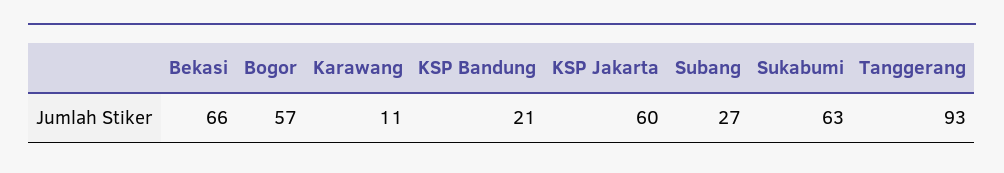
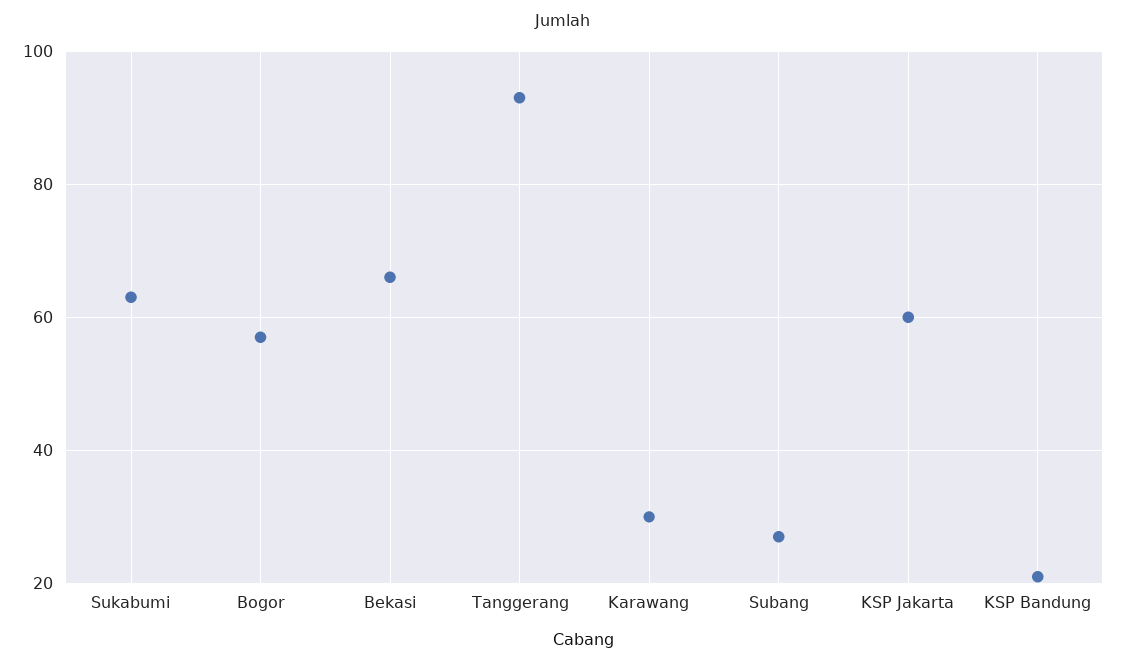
Karawang: 11 -> 30

